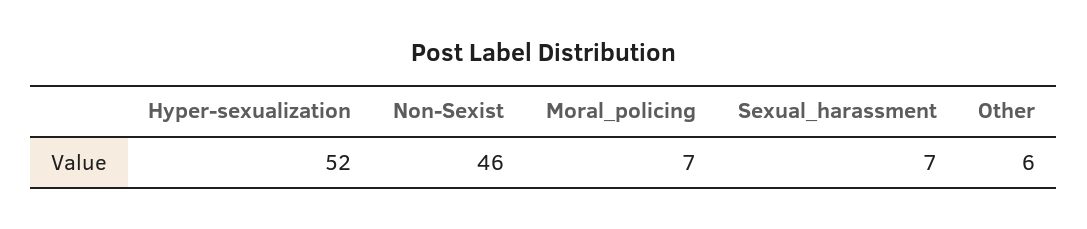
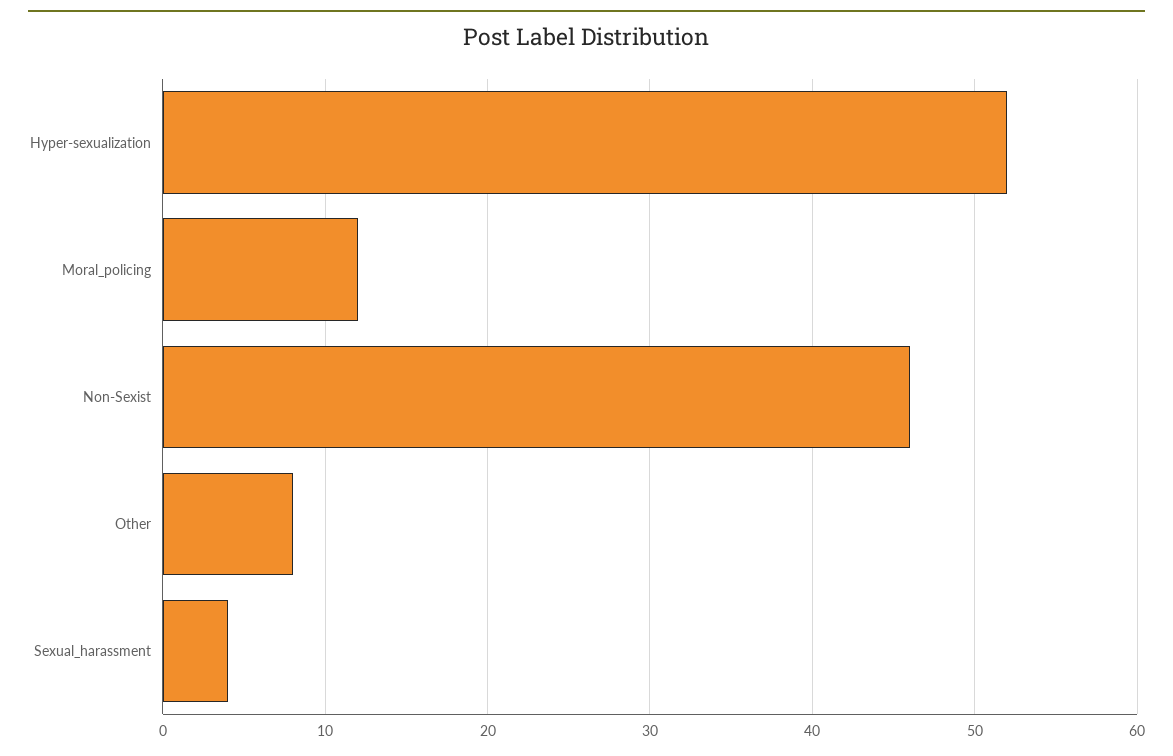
Moral_policing: 7 -> 12
Sexual_harassment: 7 -> 4
Other: 6 -> 8

